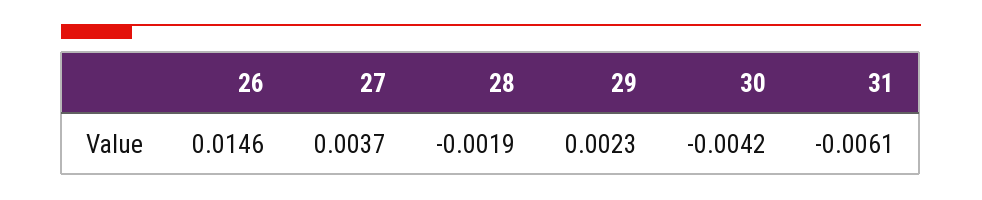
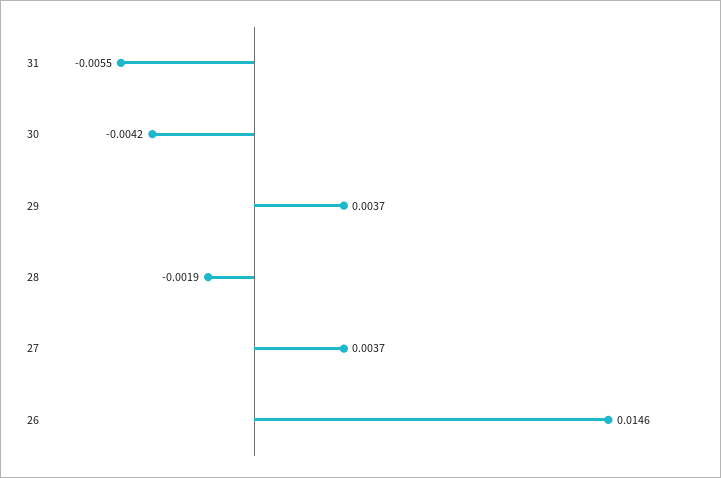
29: 0.0023 -> 0.0037
31: -0.0061 -> -0.0055

